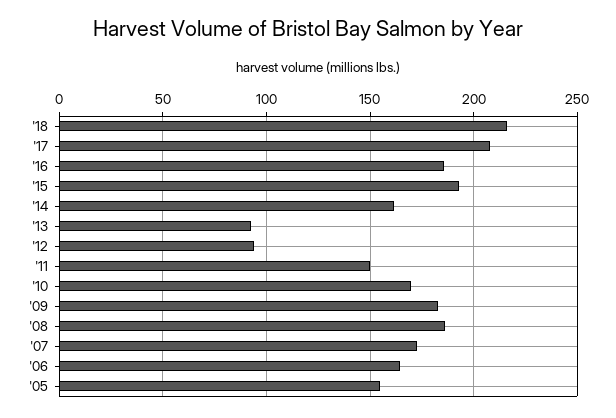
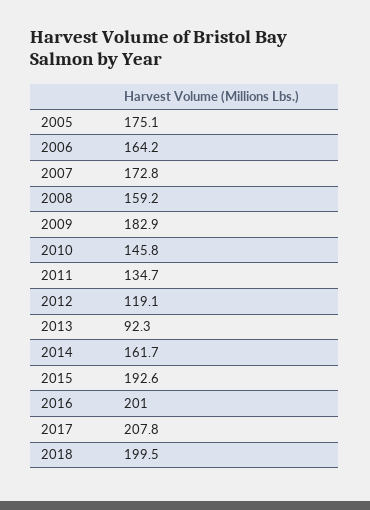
'18: 215 -> 199.5
'16: 185 -> 201
'12: 95 -> 119.1
'11: 150 -> 134.7
'10: 170 -> 145.8
'08: 185 -> 159.2
'05: 155 -> 175.1

